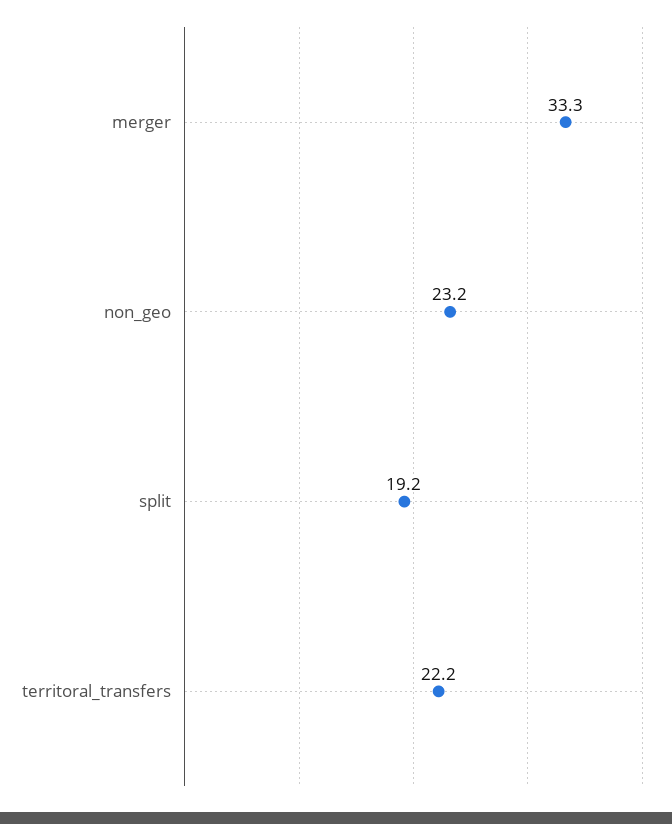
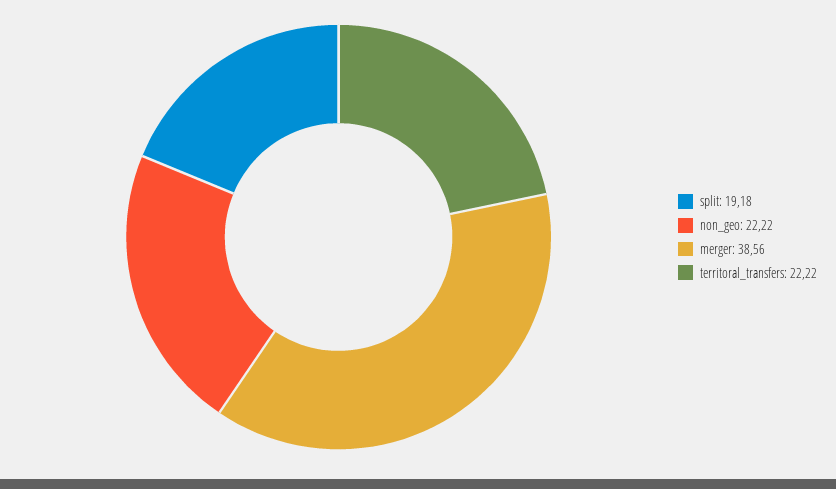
merger: 33.3 -> 38.56
non_geo: 23.2 -> 22.22

